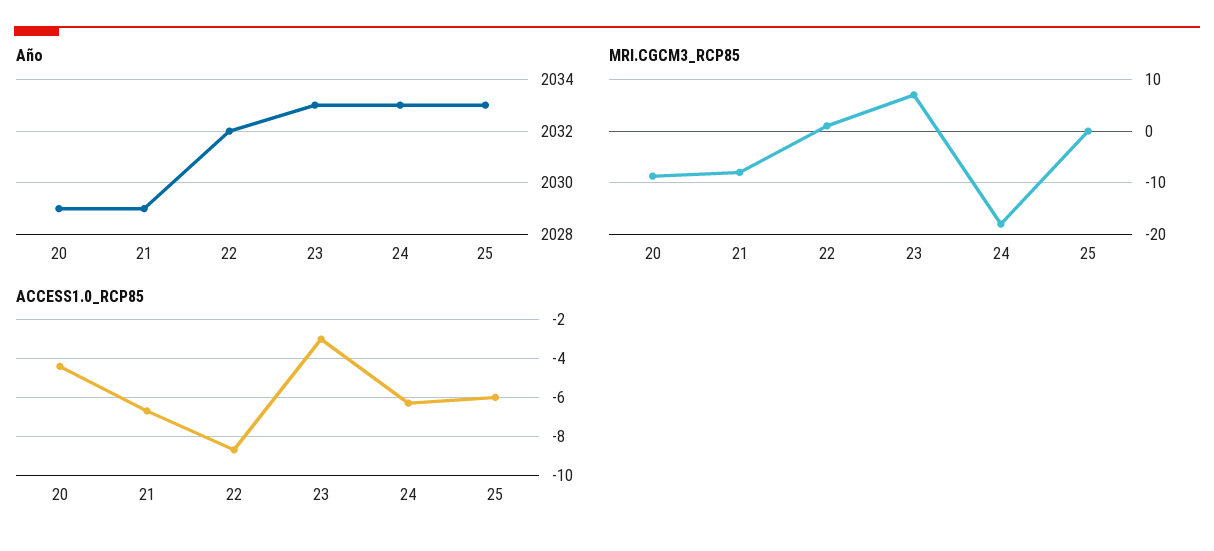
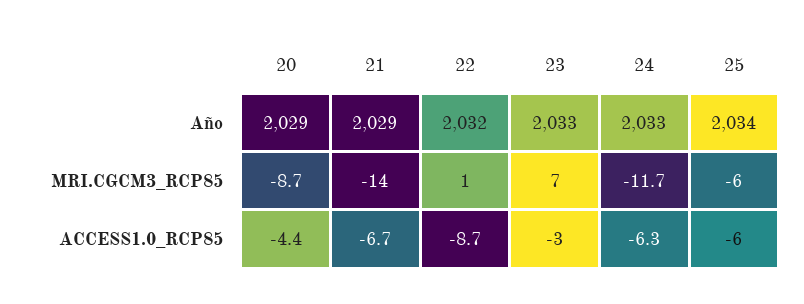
Año, 25: 2033 -> 2034
MRI.CGCM3_RCP85, 21: -8 -> -14
MRI.CGCM3_RCP85, 24: -18 -> -11.7
MRI.CGCM3_RCP85, 25: 0 -> -6

